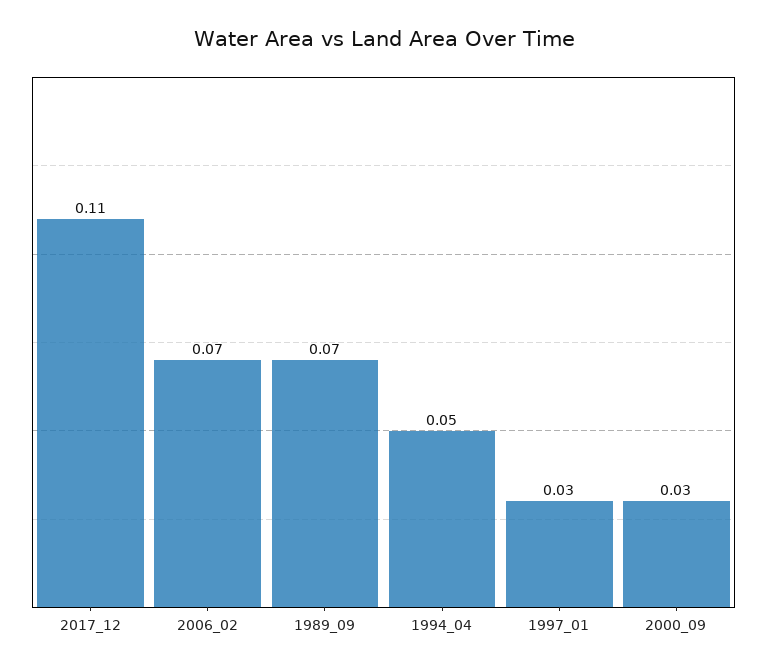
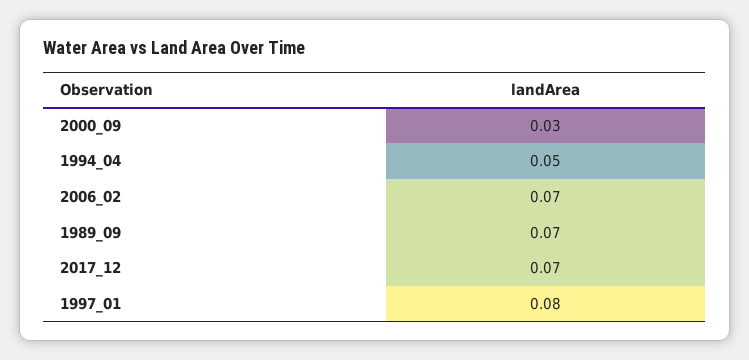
2017_12: 0.11 -> 0.07
1997_01: 0.03 -> 0.08

